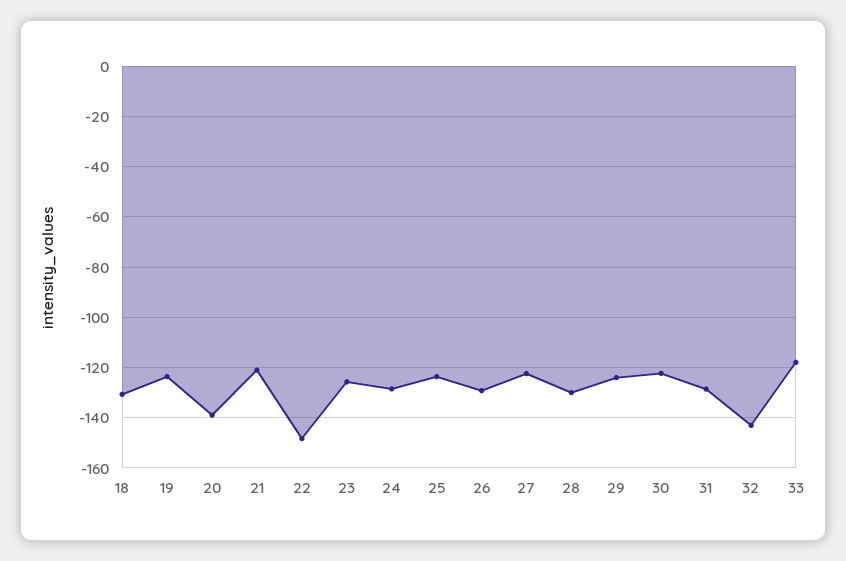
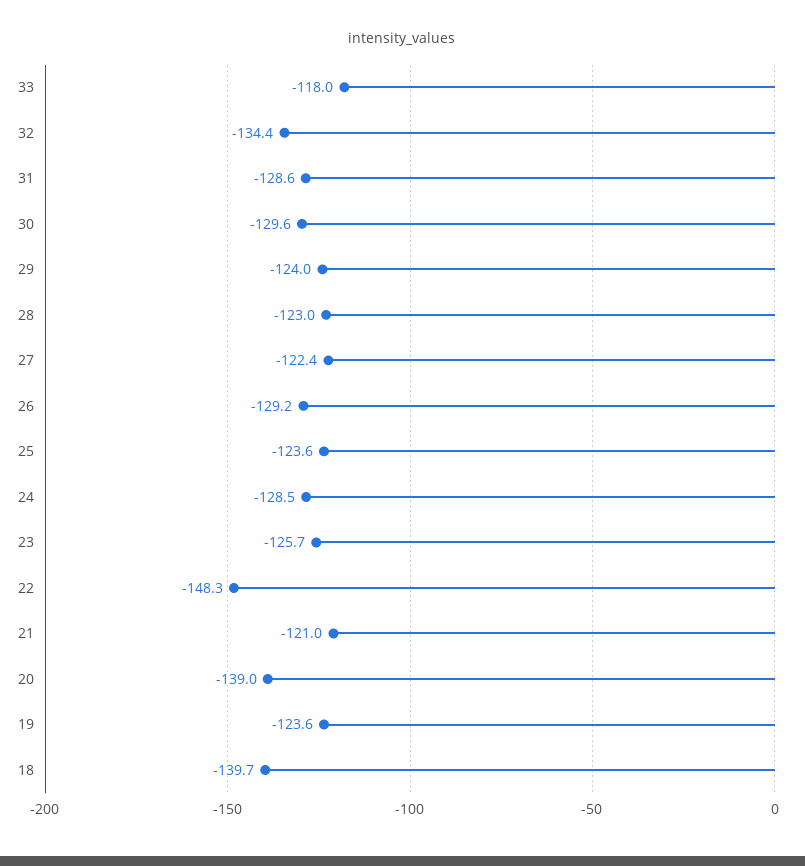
18: -130 -> -139.7
28: -130 -> -123
30: -122.5 -> -129.6
32: -142.5 -> -134.4

